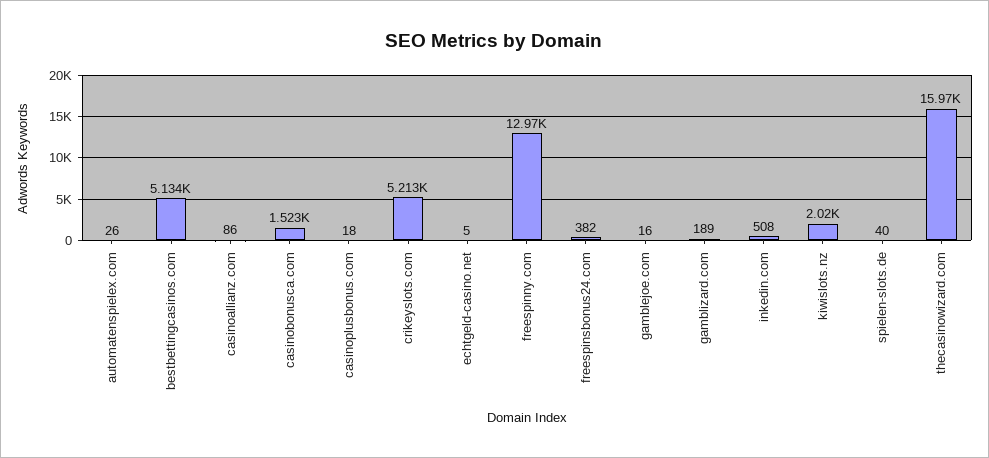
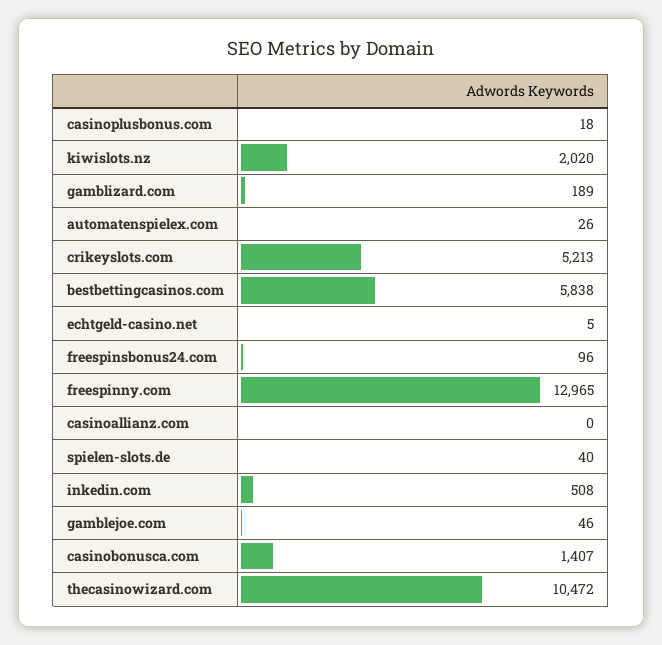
bestbettingcasinos.com: 5134 -> 5838
casinoallianz.com: 86 -> 0
casinobonusca.com: 1523 -> 1407
freespinsbonus24.com: 382 -> 96
gamblejoe.com: 16 -> 46
thecasinowizard.com: 15970 -> 10472

